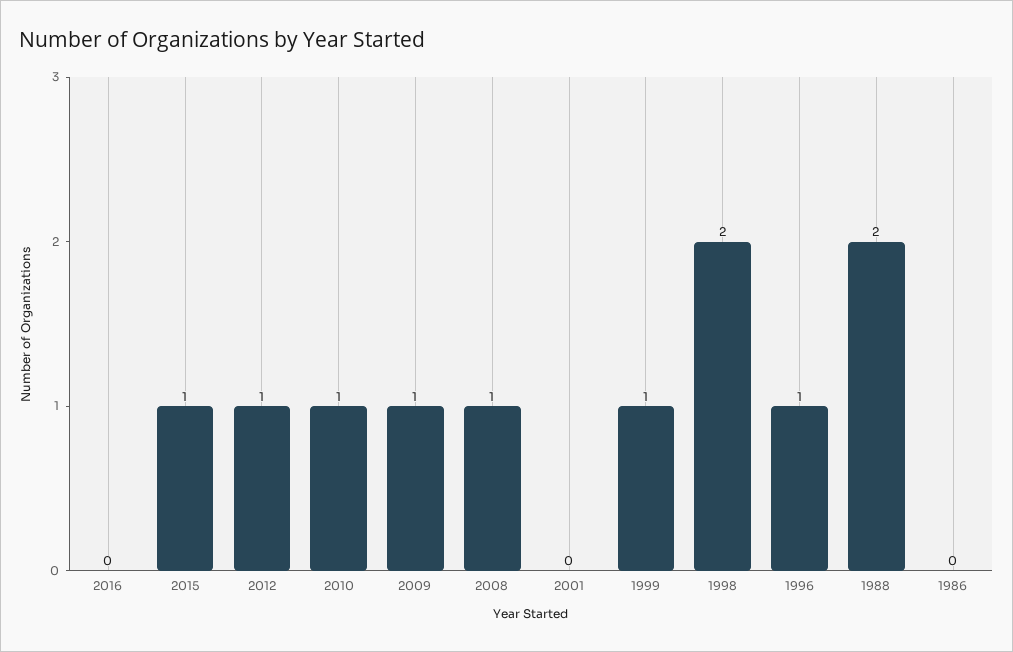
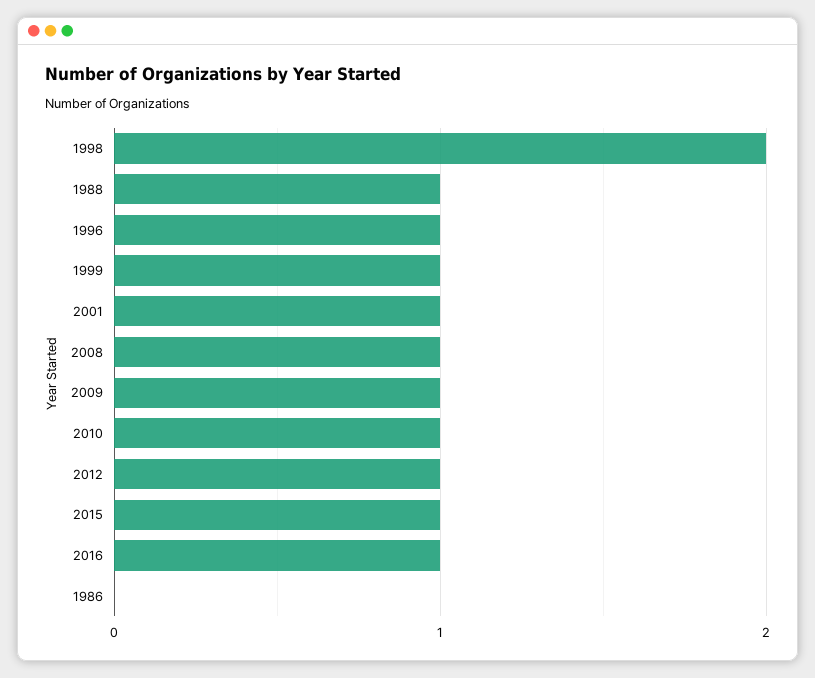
2016: 0 -> 1
2001: 0 -> 1
1988: 2 -> 1

